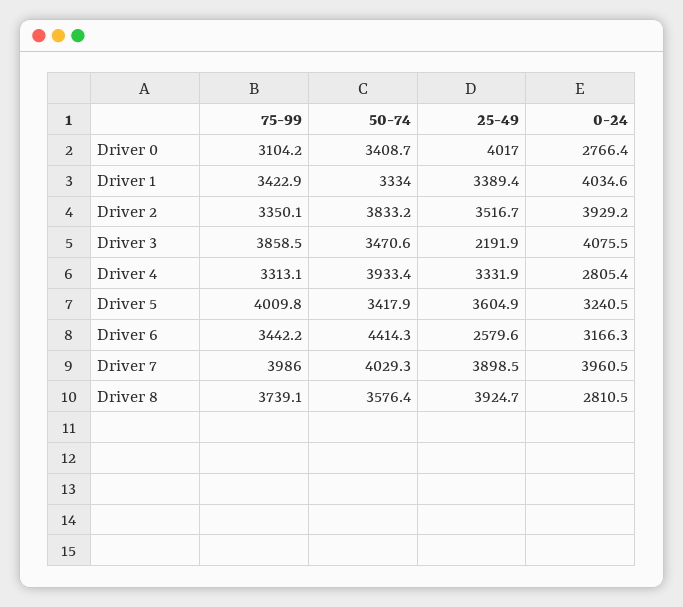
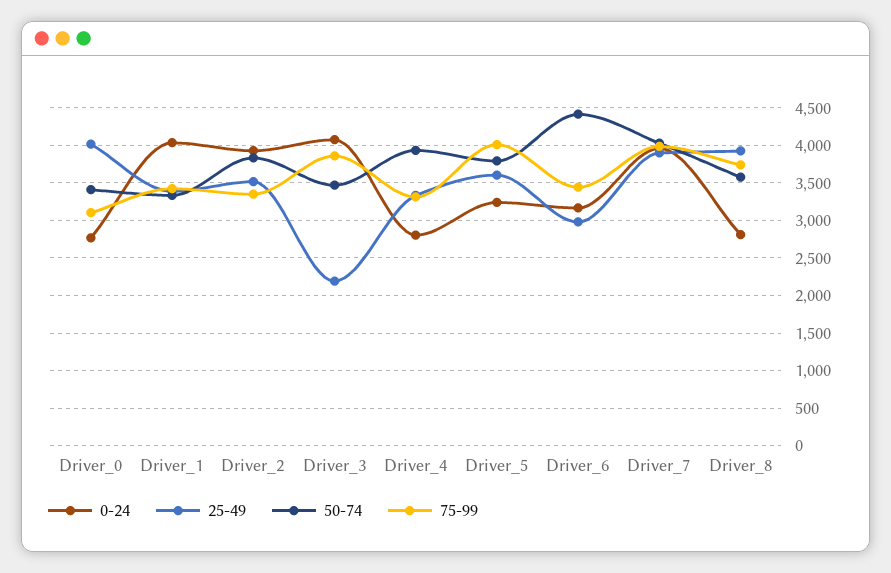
50-74, Driver 5: 3417.9 -> 3800
25-49, Driver 6: 2579.6 -> 3000

